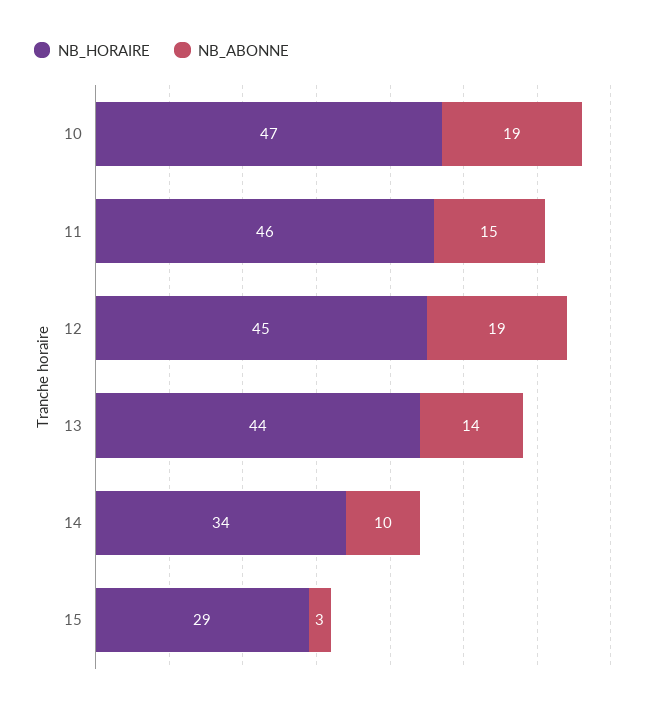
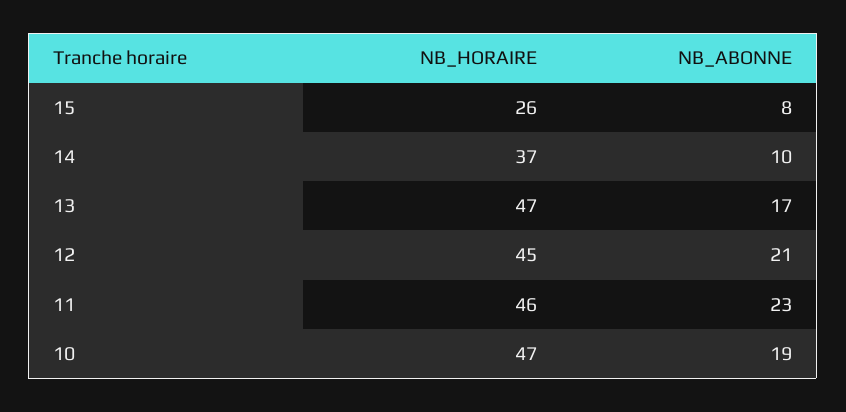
NB_ABONNE, 11: 15 -> 23
NB_ABONNE, 12: 19 -> 21
NB_HORAIRE, 13: 44 -> 47
NB_ABONNE, 13: 14 -> 17
NB_HORAIRE, 14: 34 -> 37
NB_HORAIRE, 15: 29 -> 26
NB_ABONNE, 15: 3 -> 8

